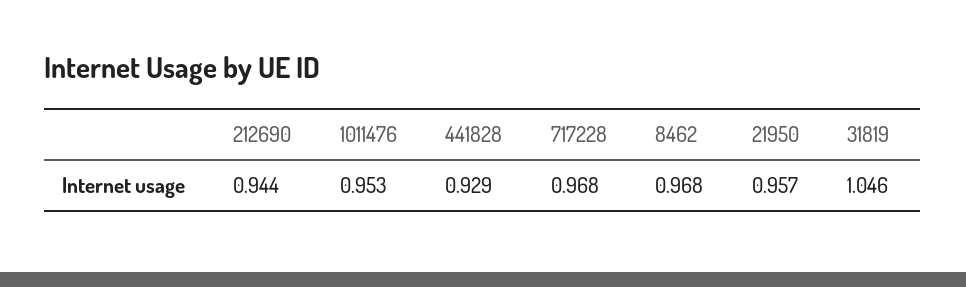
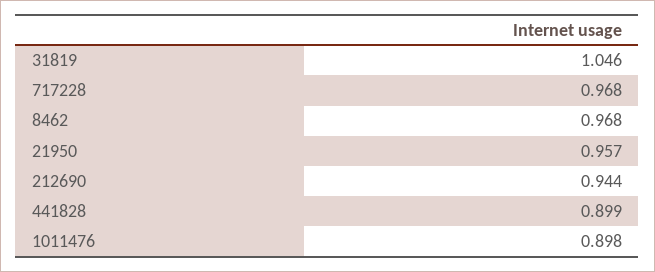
1011476: 0.953 -> 0.898
441828: 0.929 -> 0.899

